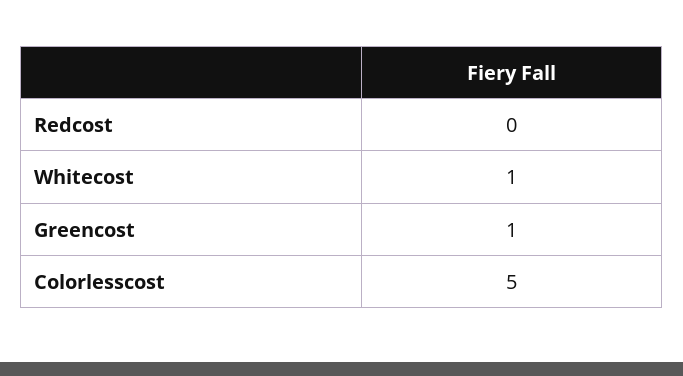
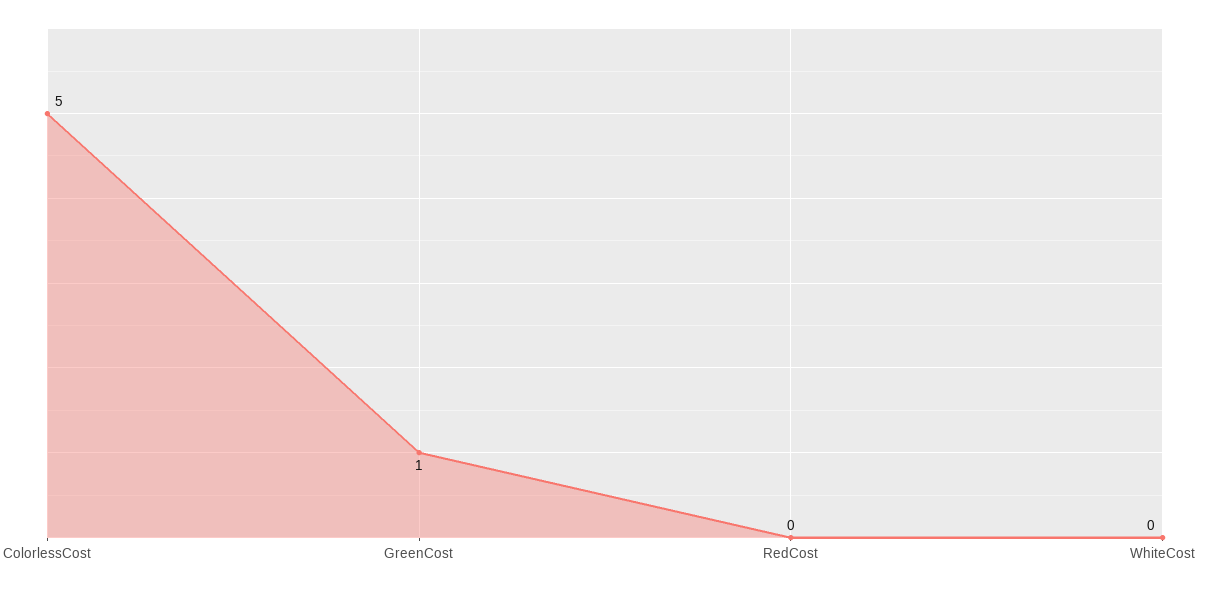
Whitecost: 1 -> 0

